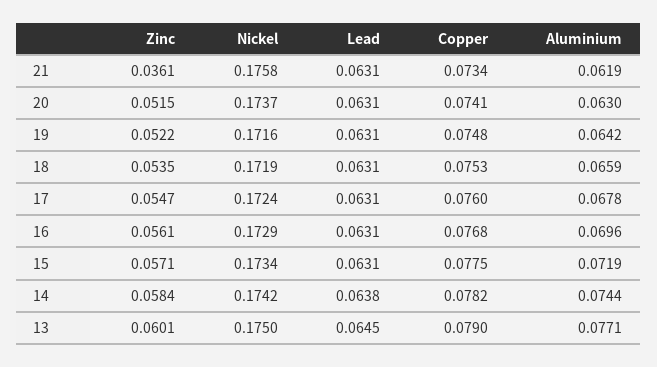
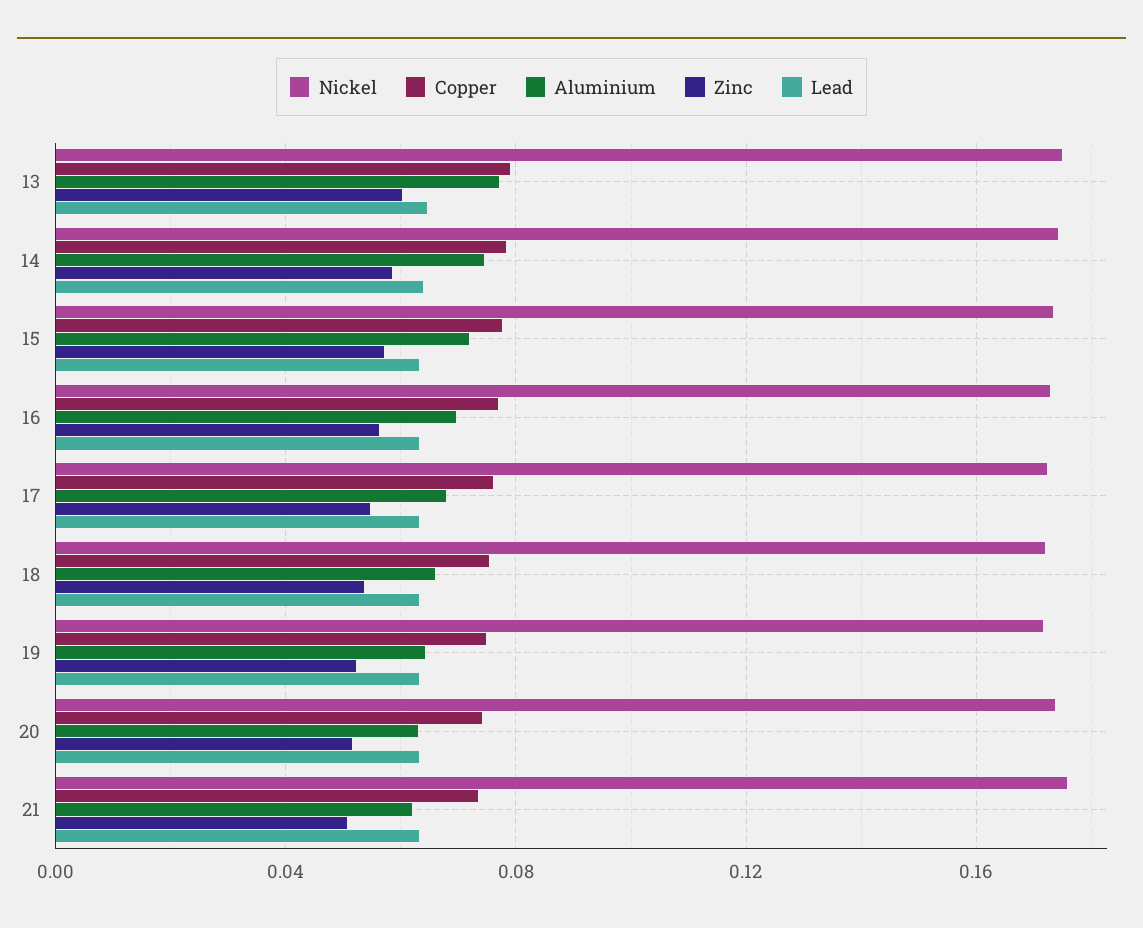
Zinc, 21: 0.0361 -> 0.05

